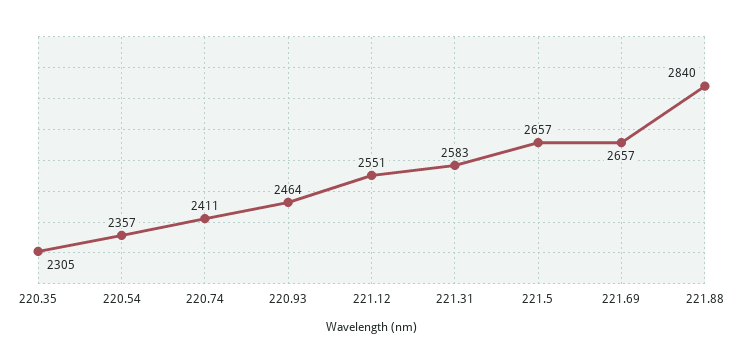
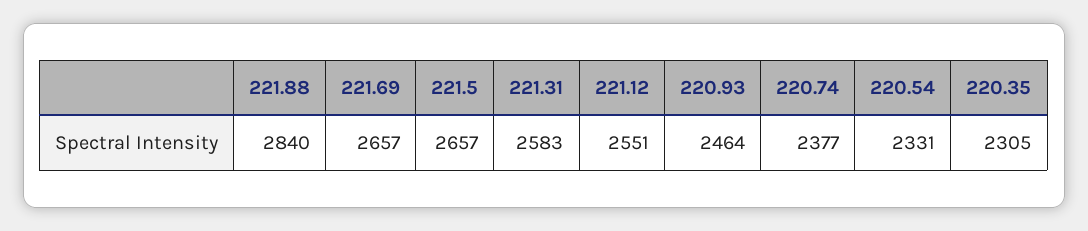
220.54: 2357 -> 2331
220.74: 2411 -> 2377

